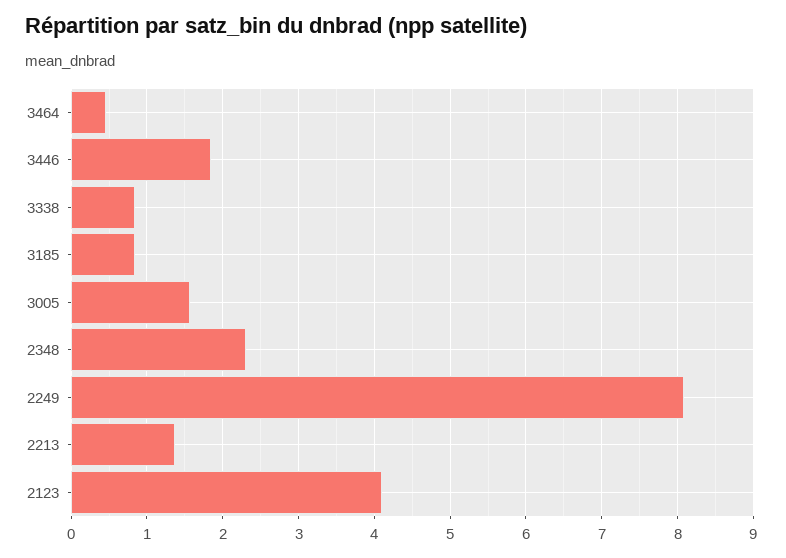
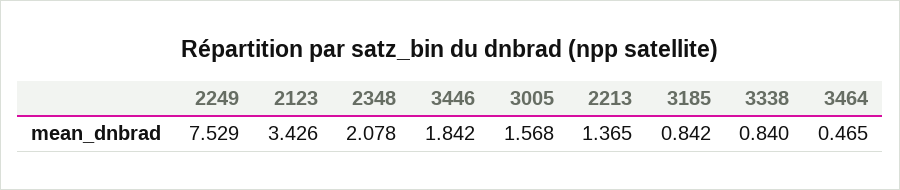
2348: 2.3 -> 2.078
2249: 8.1 -> 7.529
2123: 4.1 -> 3.426

